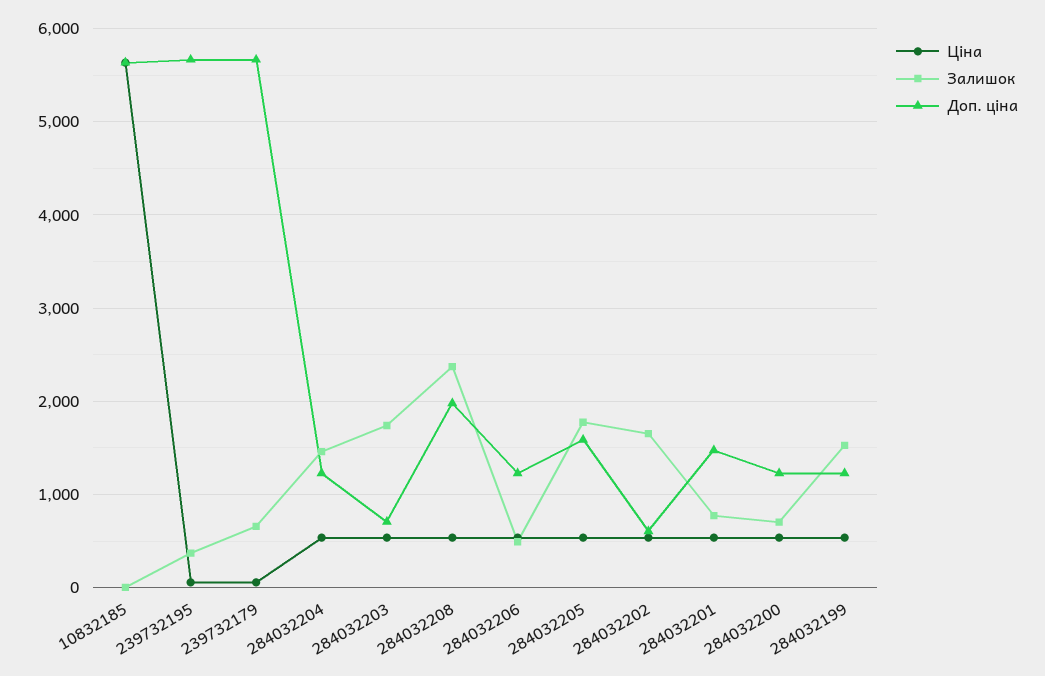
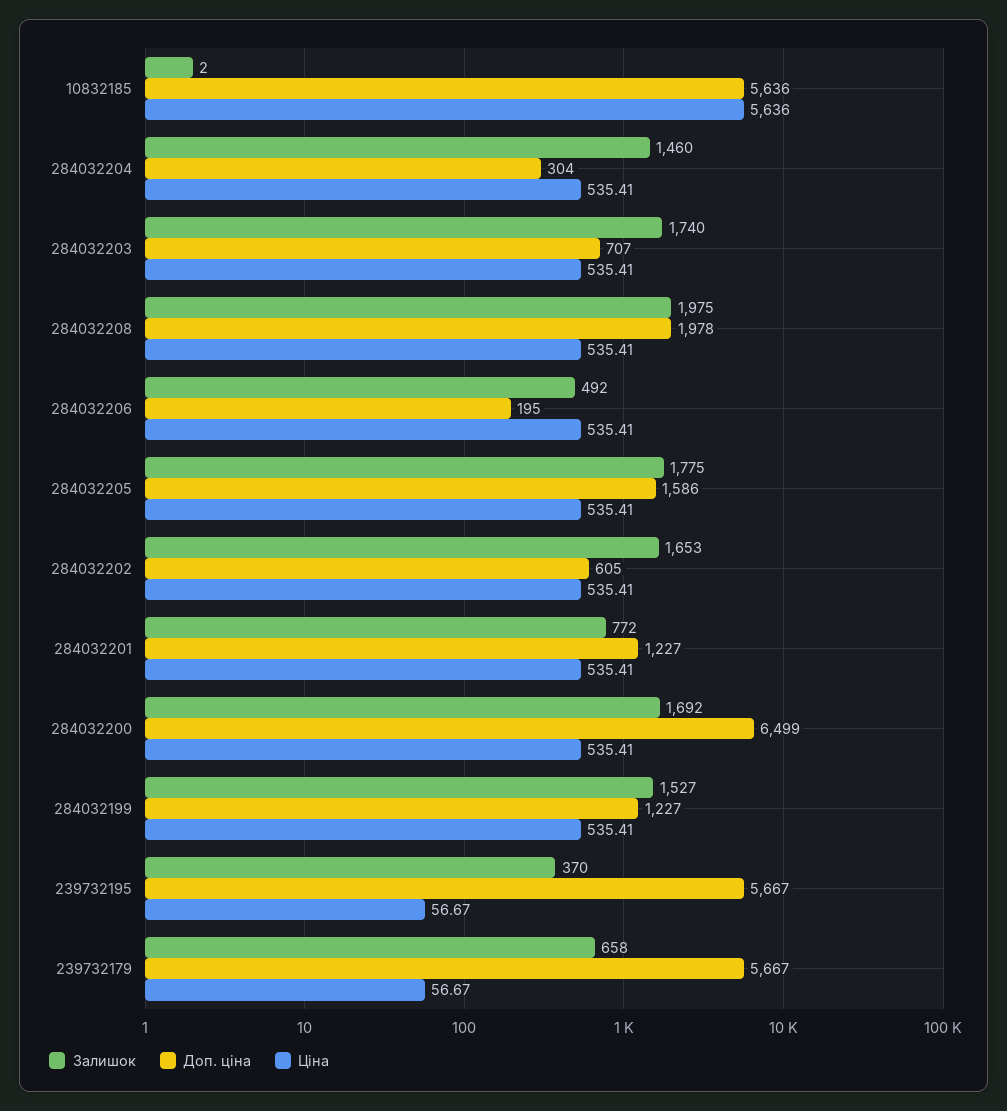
Доп. ціна, 284032204: 1200 -> 304
Залишок, 284032208: 2400 -> 1975
Доп. ціна, 284032206: 1200 -> 195
Доп. ціна, 284032201: 1500 -> 1227
Залишок, 284032200: 700 -> 1692
Доп. ціна, 284032200: 1200 -> 6499

